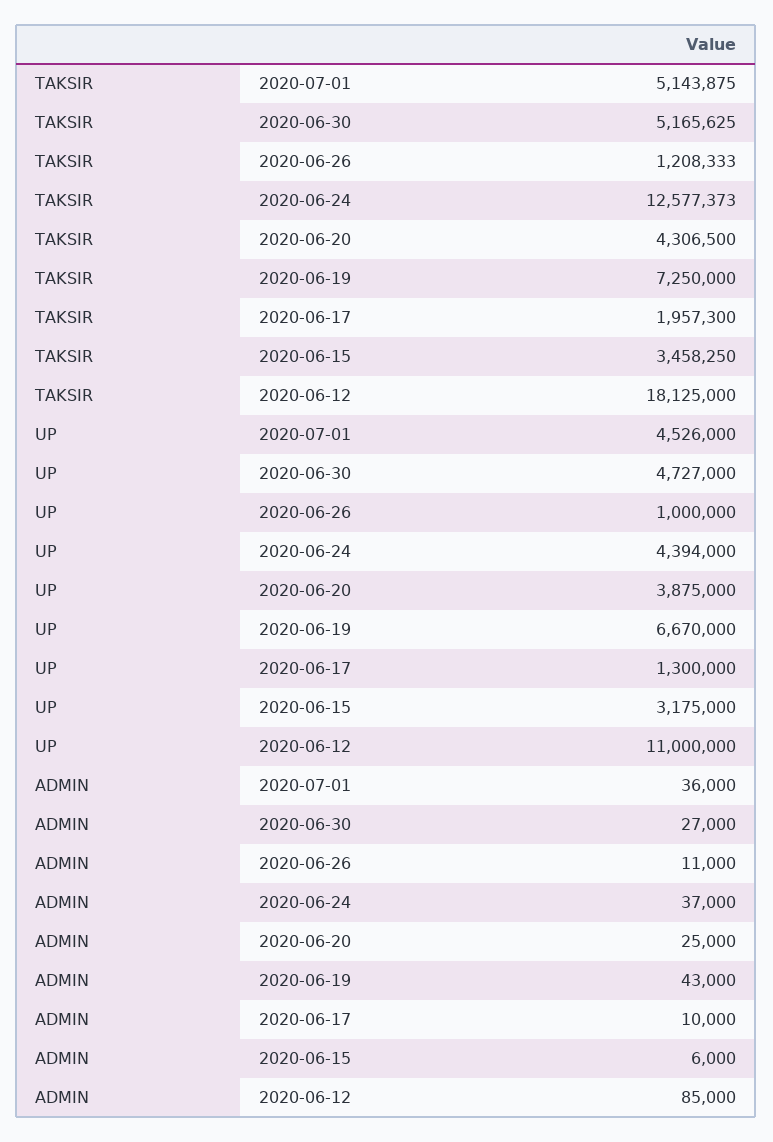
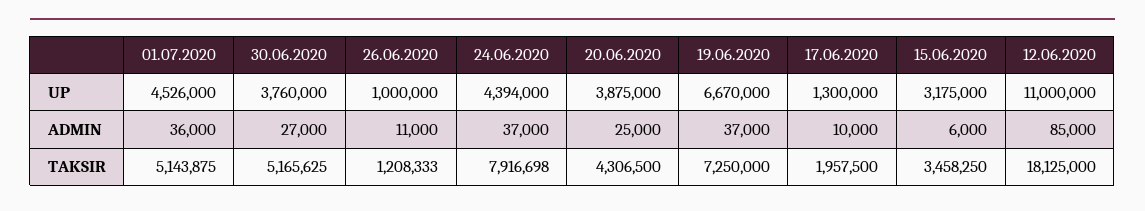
TAKSIR, 2020-06-24: 12577373 -> 7916698
TAKSIR, 2020-06-17: 1957300 -> 1957500
UP, 2020-06-30: 4727000 -> 3760000
ADMIN, 2020-06-19: 43000 -> 37000

